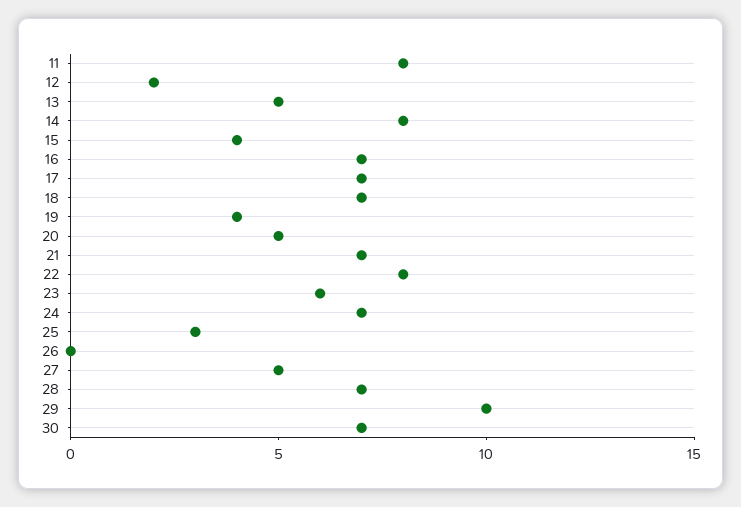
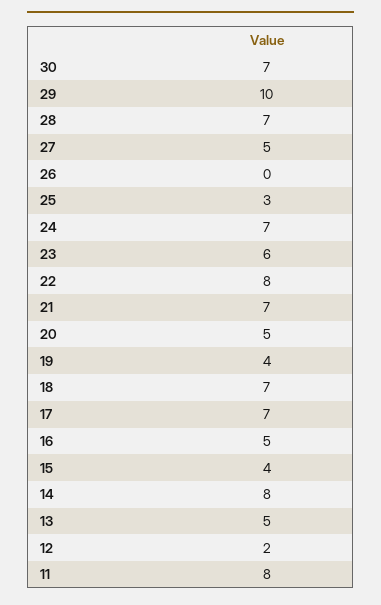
16: 7 -> 5

